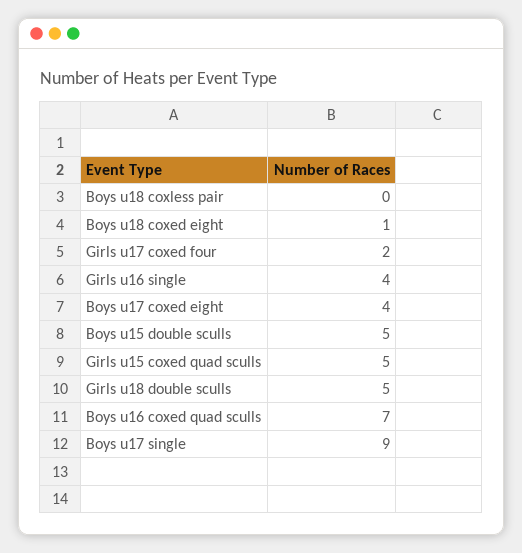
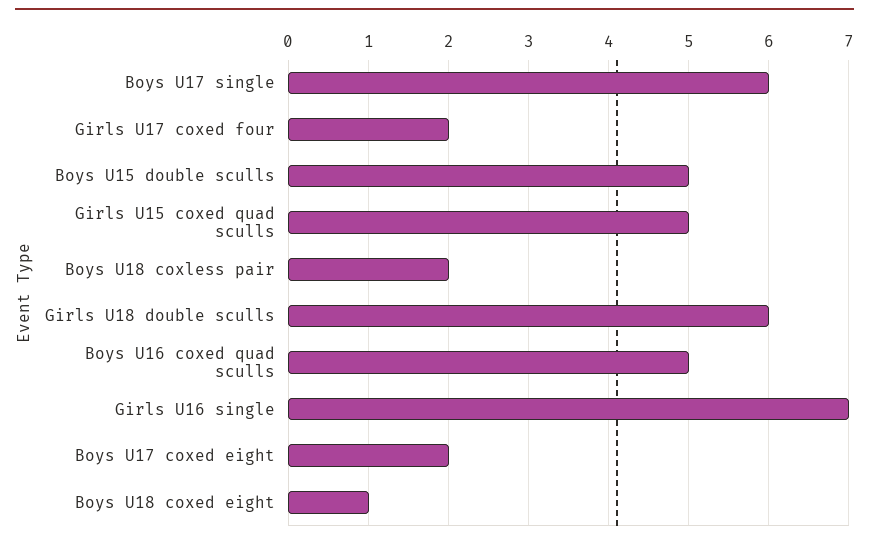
Boys u18 coxless pair: 0 -> 2
Girls u16 single: 4 -> 7
Boys u17 coxed eight: 4 -> 2
Girls u18 double sculls: 5 -> 6
Boys u16 coxed quad sculls: 7 -> 5
Boys u17 single: 9 -> 6

